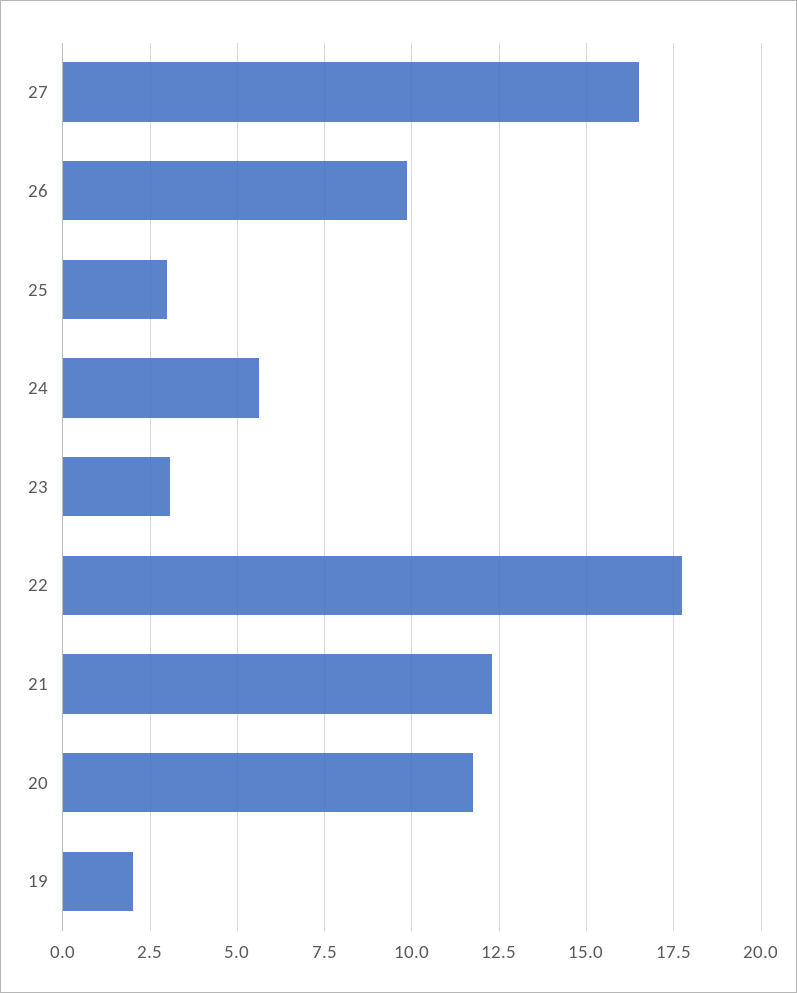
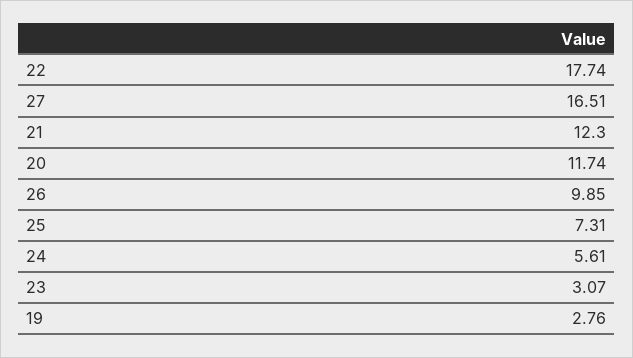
25: 3 -> 7.31
19: 2 -> 2.76

